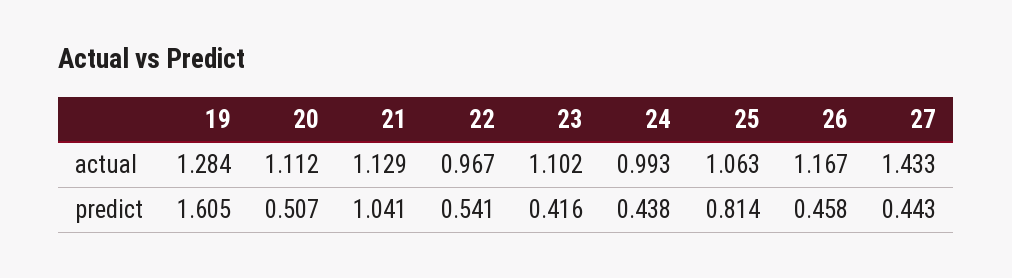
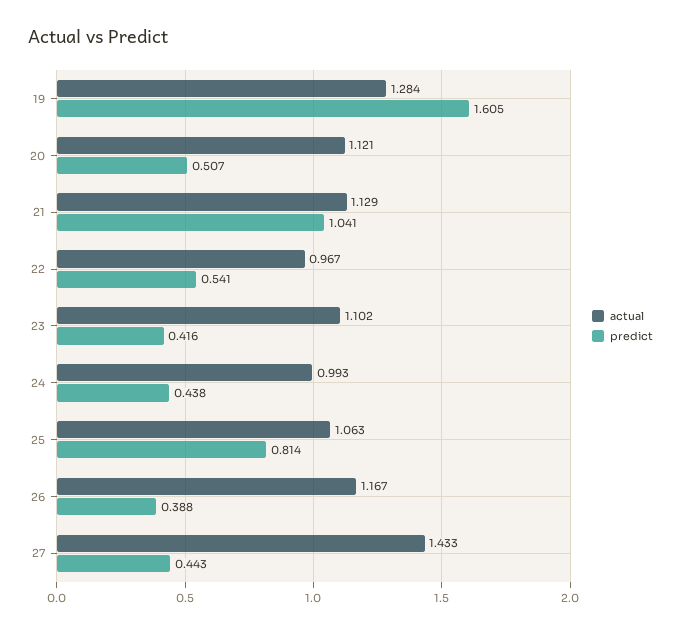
actual, 20: 1.112 -> 1.121
predict, 26: 0.458 -> 0.388

